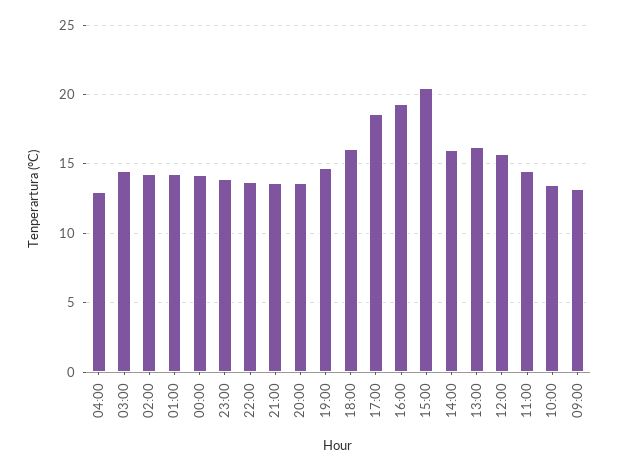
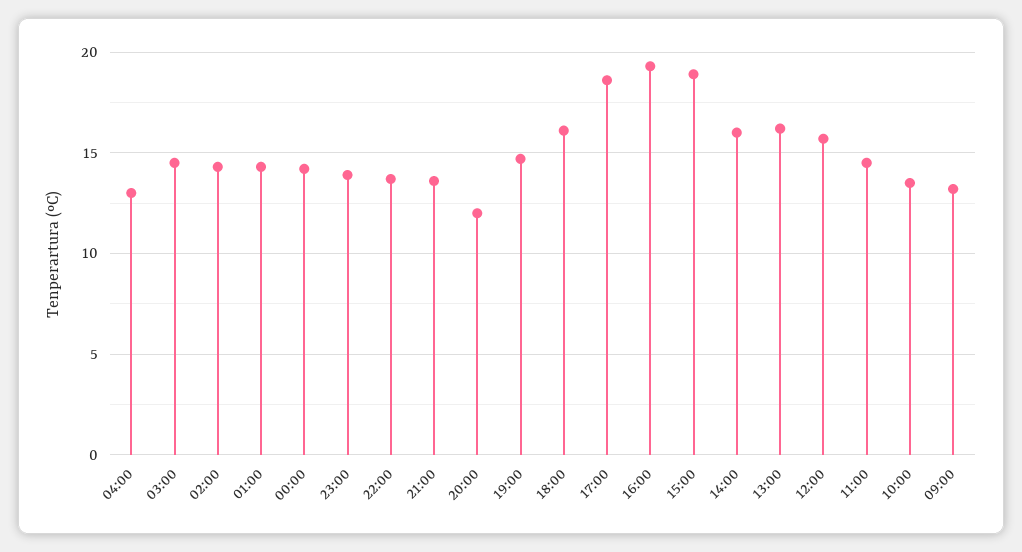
20:00: 13.5 -> 12
15:00: 20.5 -> 19

